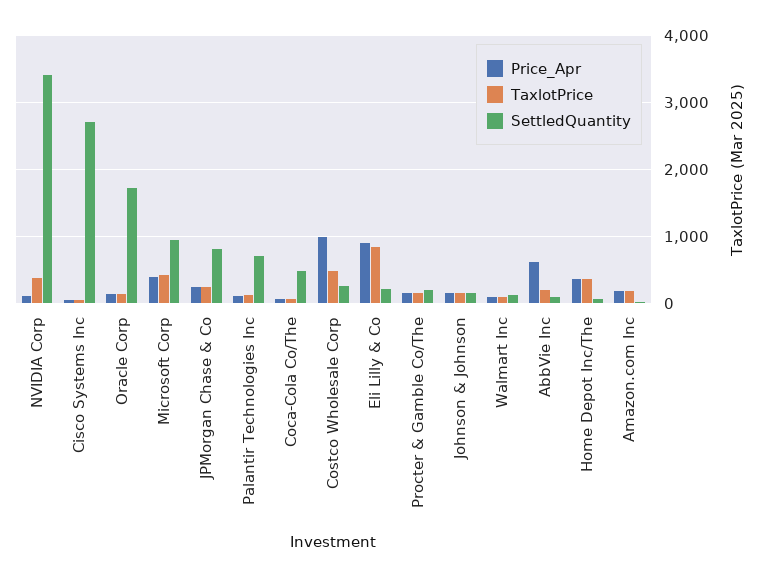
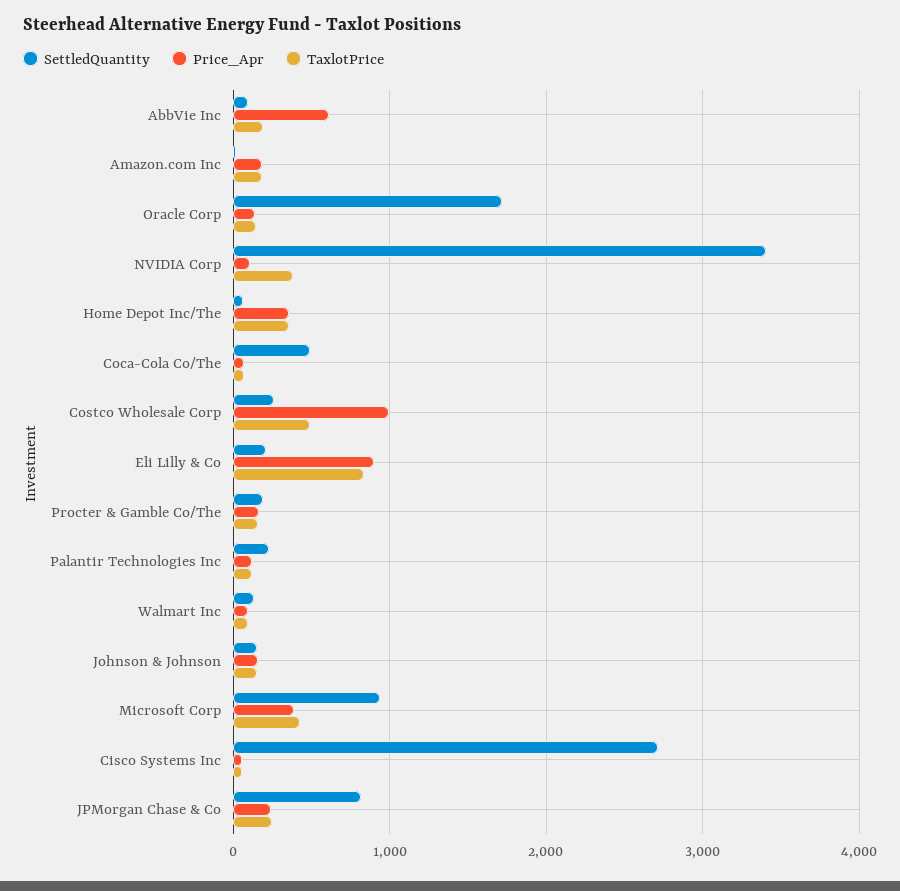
SettledQuantity, Palantir Technologies Inc: 700 -> 200

